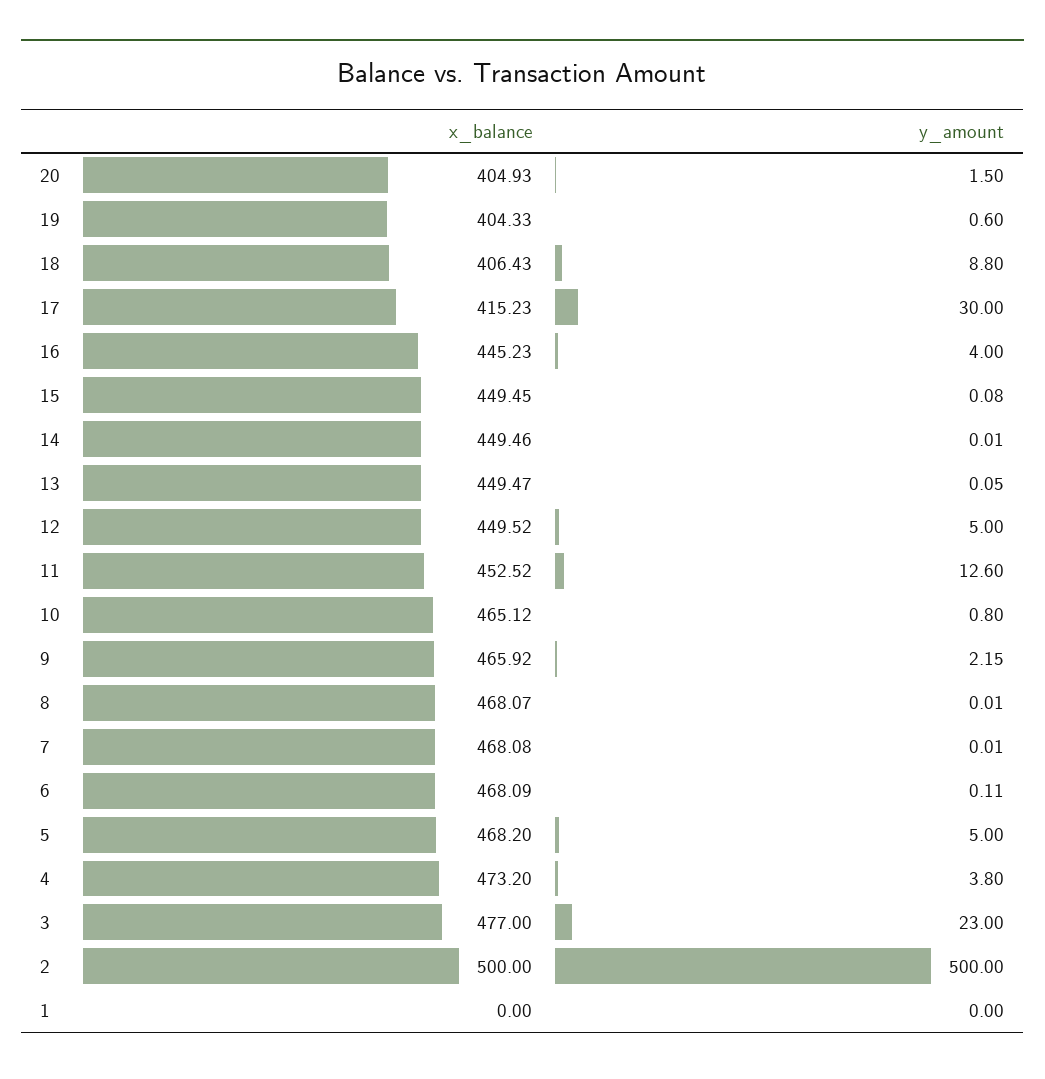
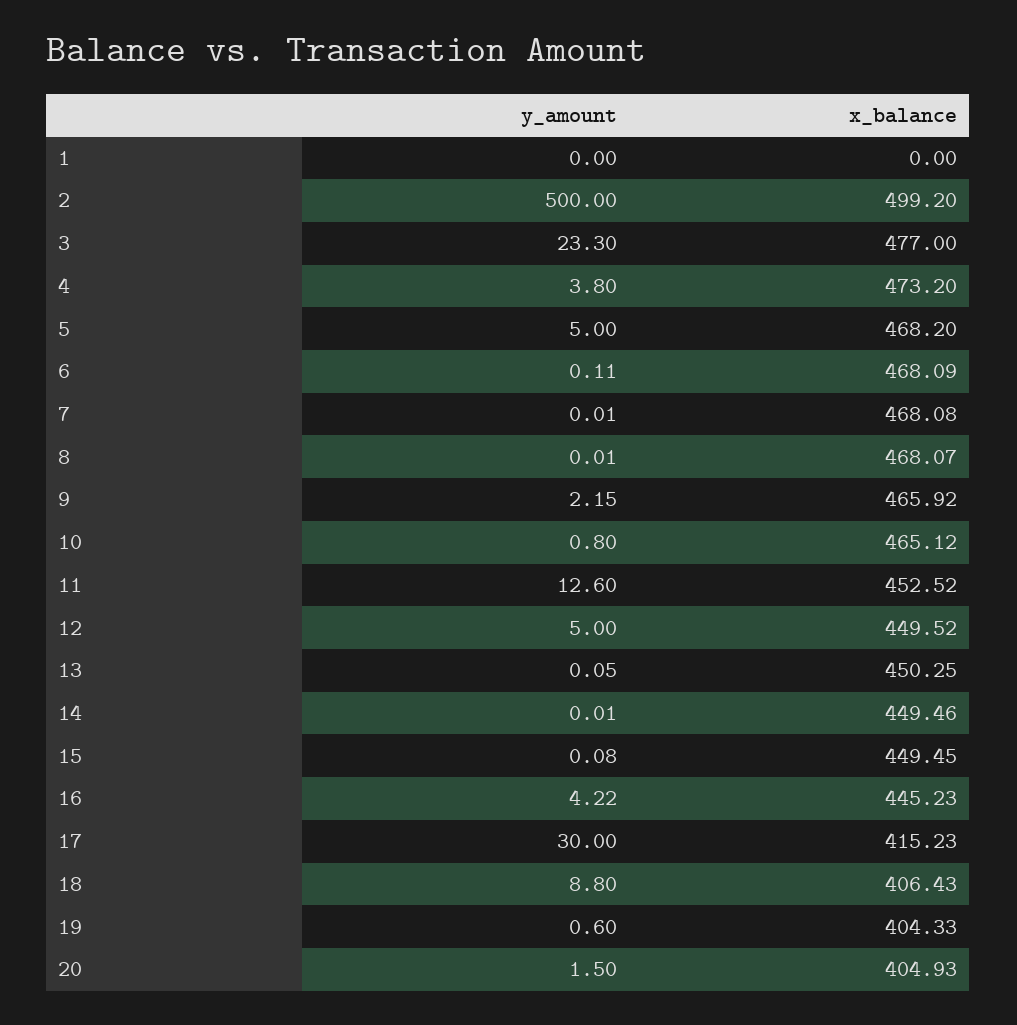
y_amount, 16: 4 -> 4.22
x_balance, 13: 449.47 -> 450.25
y_amount, 3: 23 -> 23.3
x_balance, 2: 500 -> 499.2

